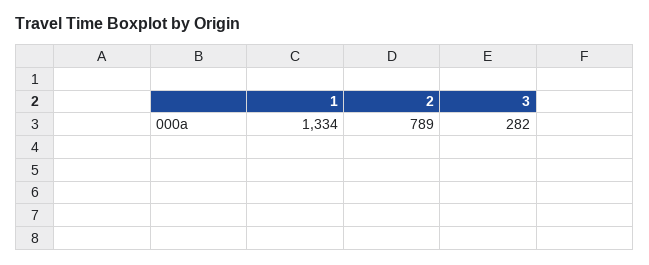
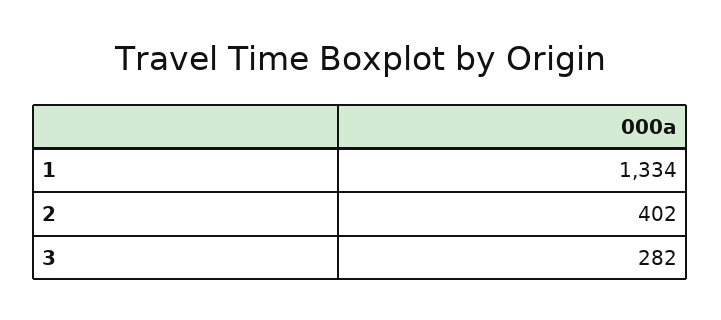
2: 789 -> 402

